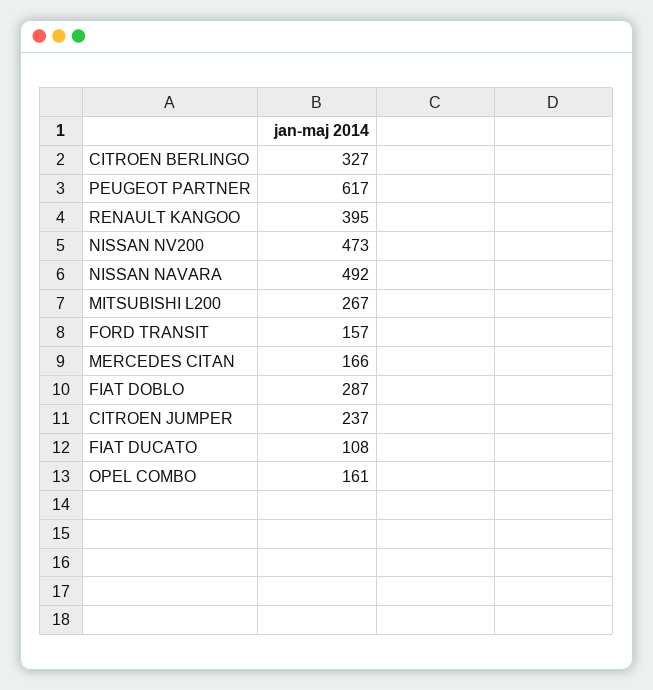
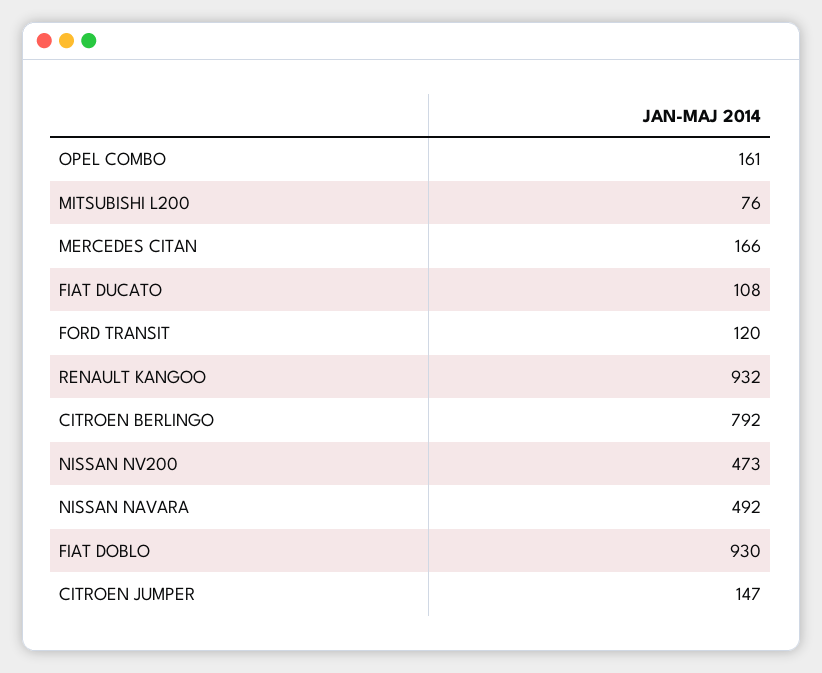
CITROEN BERLINGO: 327 -> 792
PEUGEOT PARTNER: 617 -> none
RENAULT KANGOO: 395 -> 932
MITSUBISHI L200: 267 -> 76
FORD TRANSIT: 157 -> 120
FIAT DOBLO: 287 -> 930
CITROEN JUMPER: 237 -> 147

